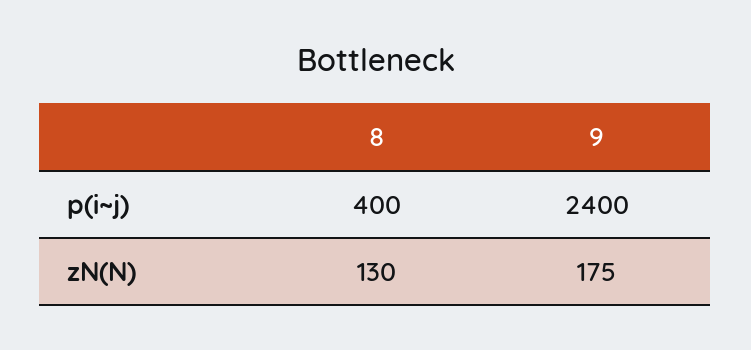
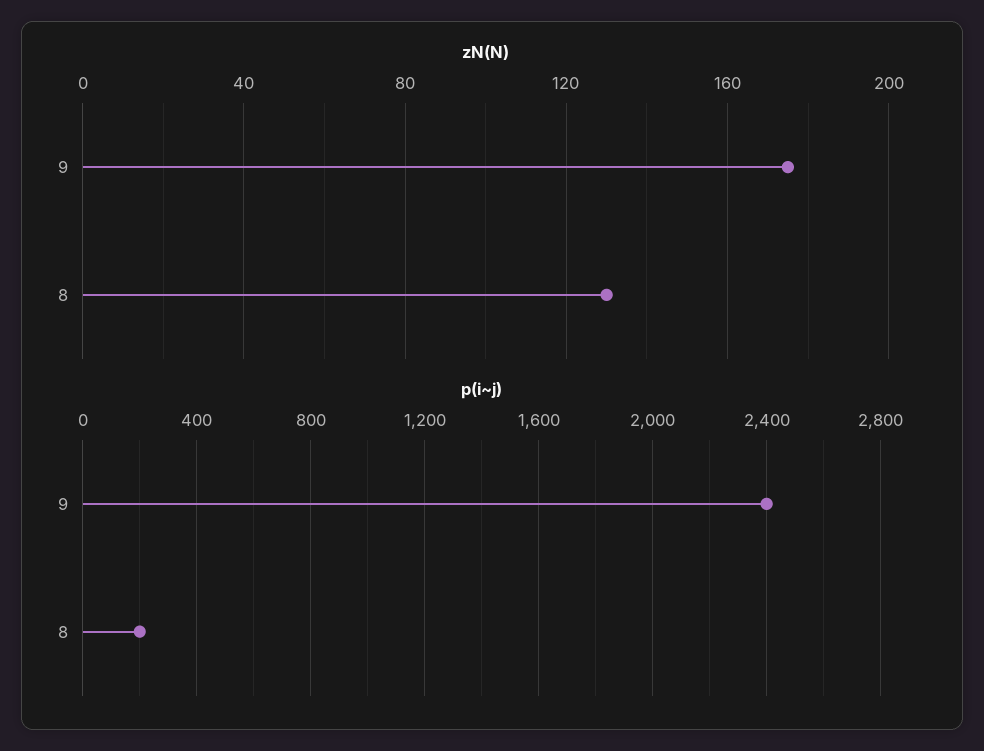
p(i~j), 8: 400 -> 200

